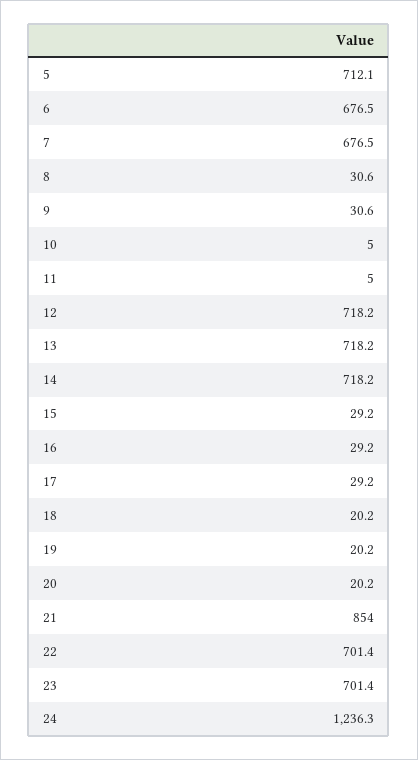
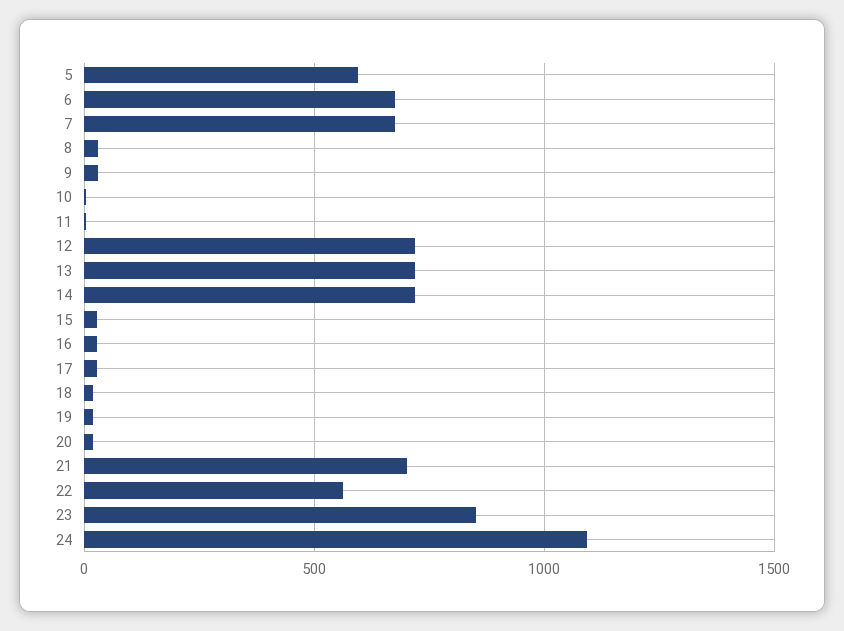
5: 712.1 -> 600
21: 854 -> 700
22: 701.4 -> 550
23: 701.4 -> 850
24: 1236.3 -> 1100

